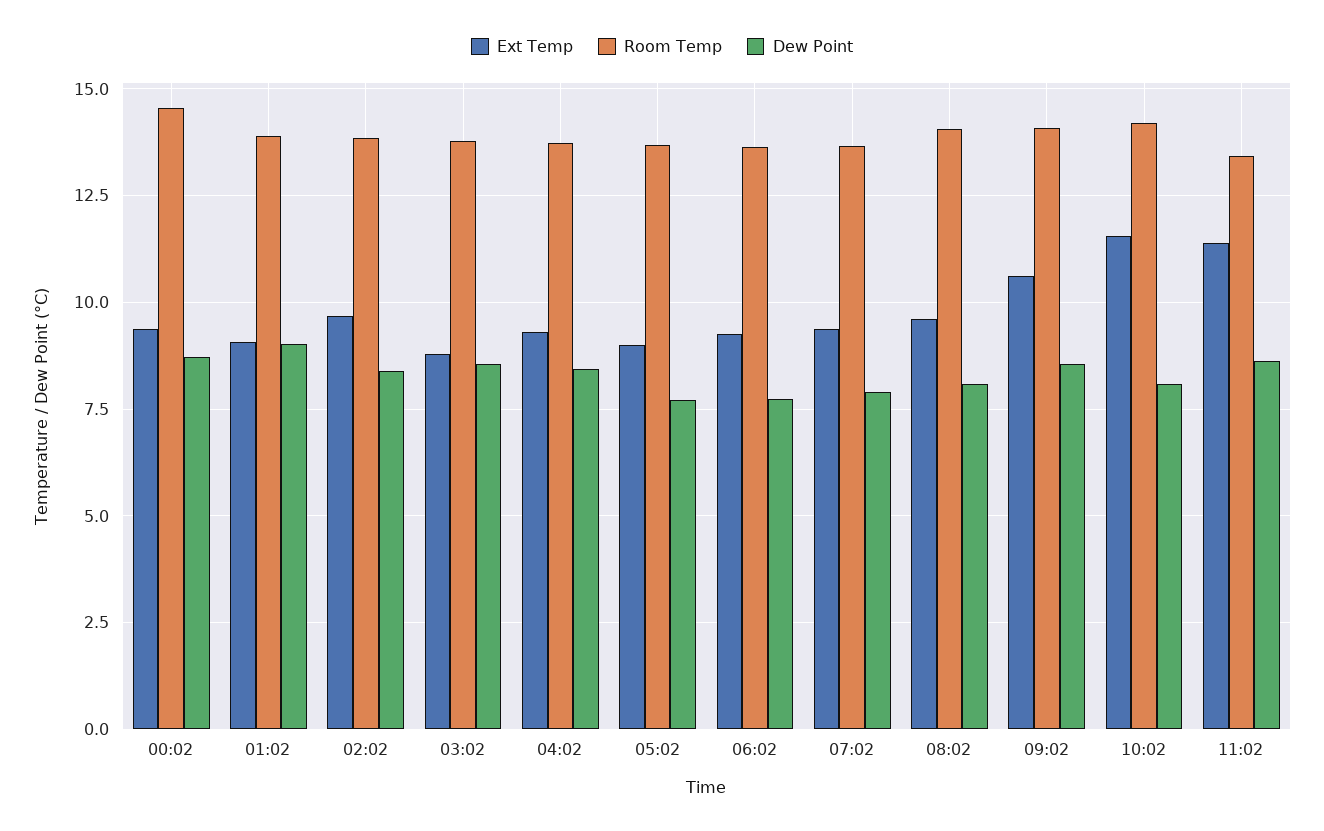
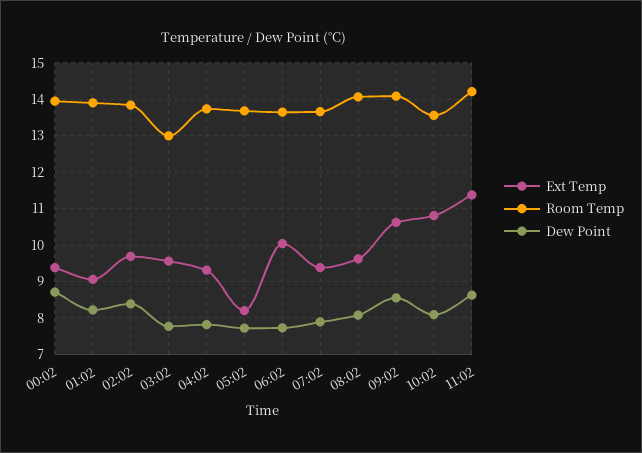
Room Temp, 00:02: 14.5 -> 14
Dew Point, 01:02: 9 -> 8.2
Ext Temp, 03:02: 8.75 -> 9.6
Room Temp, 03:02: 13.75 -> 13
Dew Point, 03:02: 8.5 -> 7.8
Dew Point, 04:02: 8.5 -> 7.8
Ext Temp, 05:02: 9 -> 8.2
Ext Temp, 06:02: 9.25 -> 10
Ext Temp, 10:02: 11.5 -> 10.8
Room Temp, 10:02: 14.25 -> 13.6
Room Temp, 11:02: 13.5 -> 14.2

